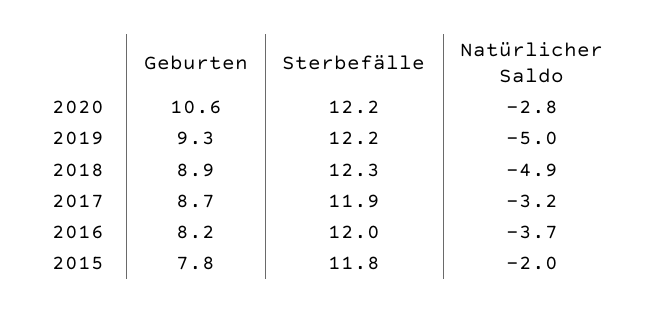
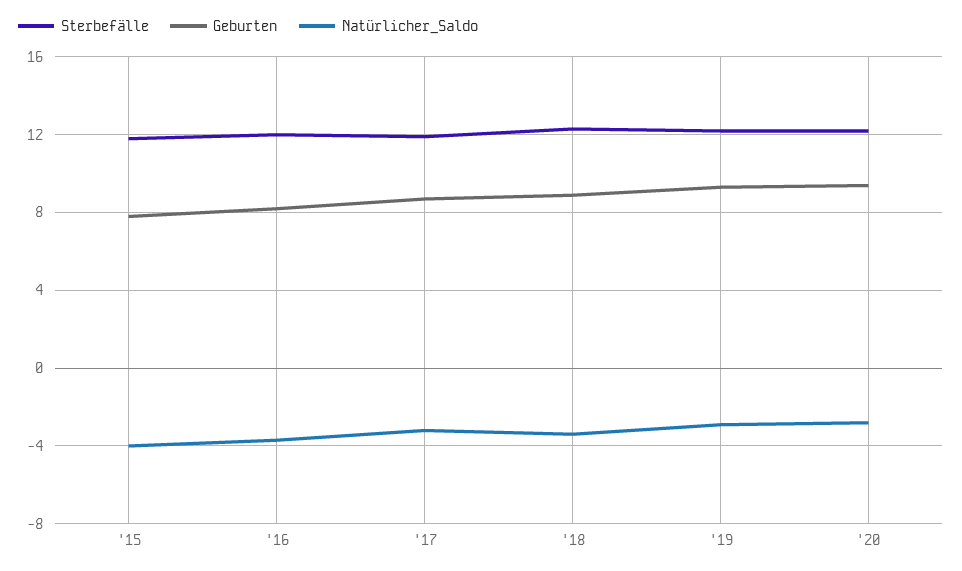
Geburten, 2020: 10.6 -> 9.5
Natürlicher Saldo, 2019: -5 -> -3
Natürlicher Saldo, 2018: -4.9 -> -3.5
Natürlicher Saldo, 2015: -2 -> -4

